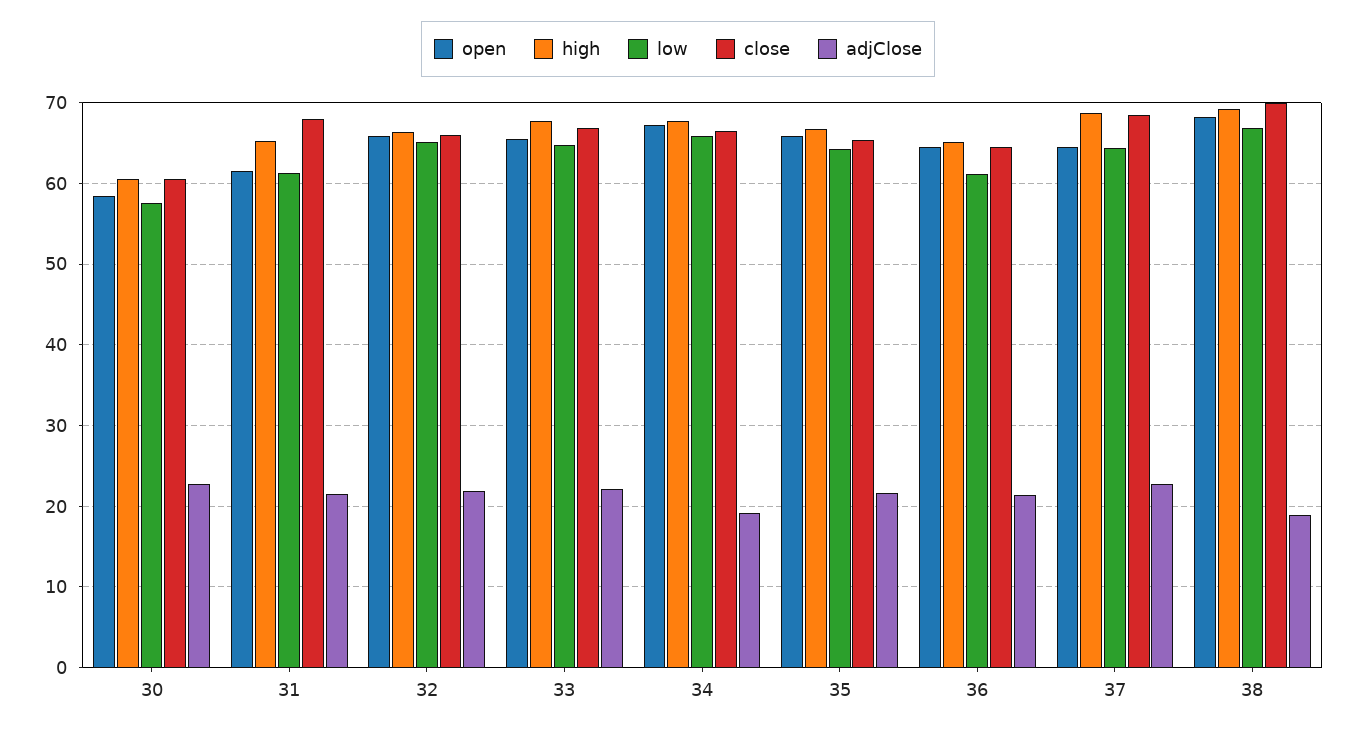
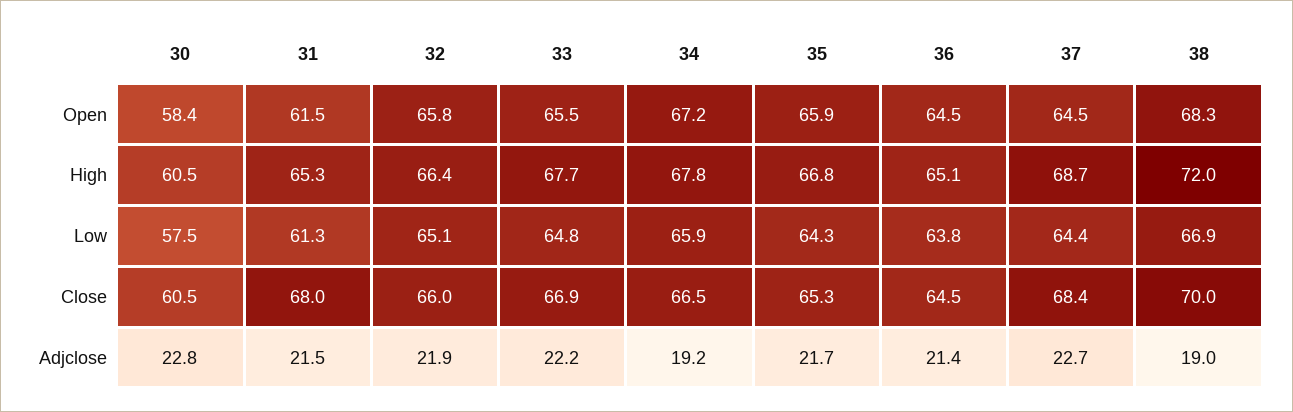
low, 36: 61 -> 63.8
high, 38: 69 -> 72

